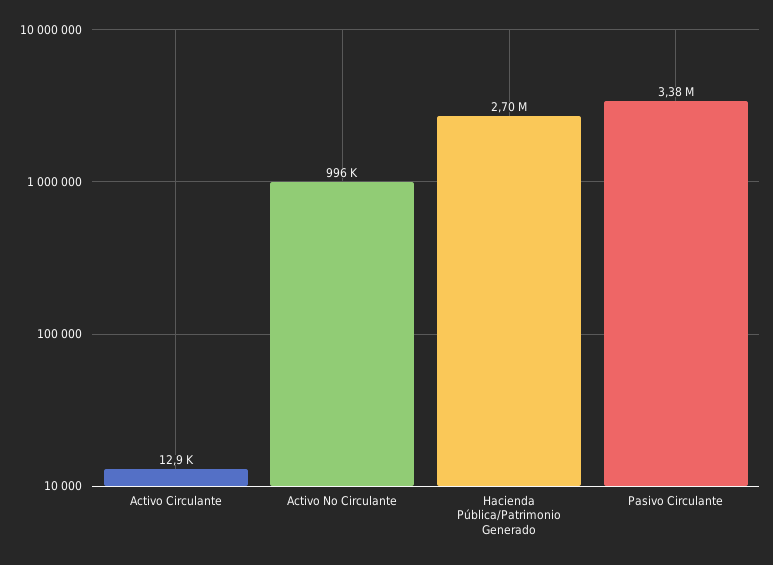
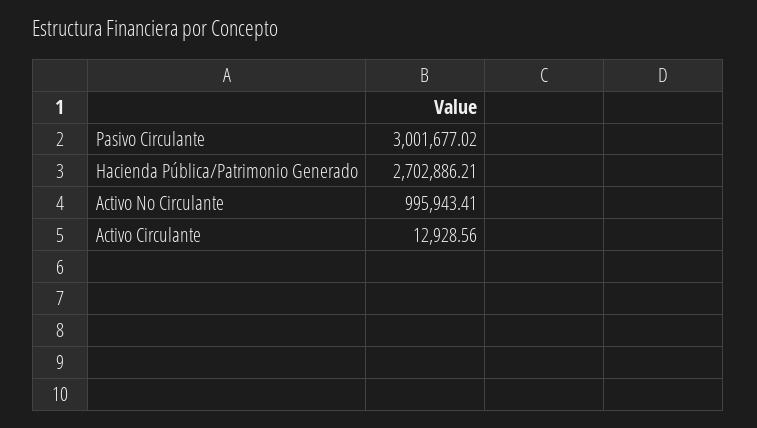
Pasivo Circulante: 3380000 -> 3001677.02

